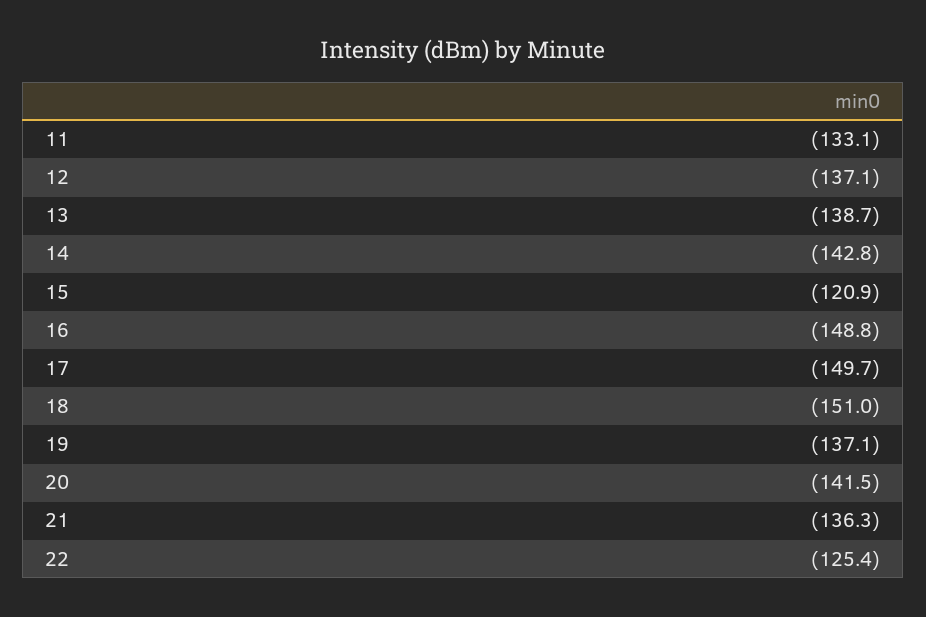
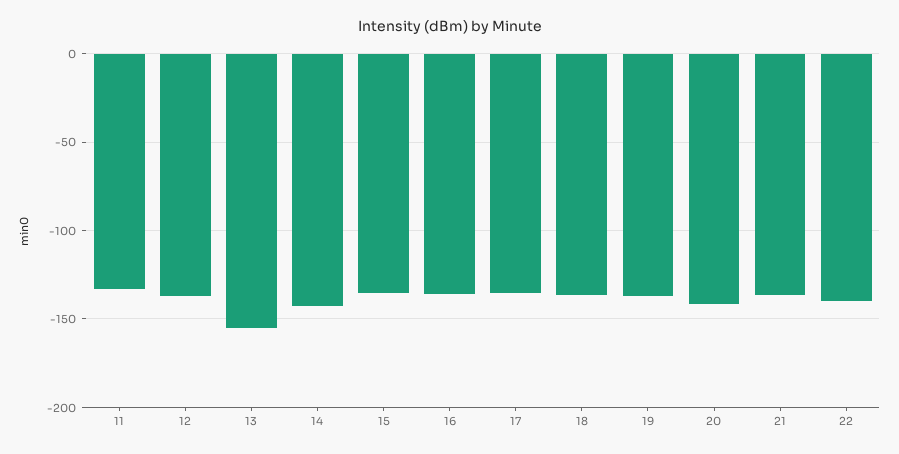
13: -138.7 -> -155
15: -120.9 -> -135
16: -148.8 -> -135
17: -149.7 -> -135
18: -151 -> -135
22: -125.4 -> -140

